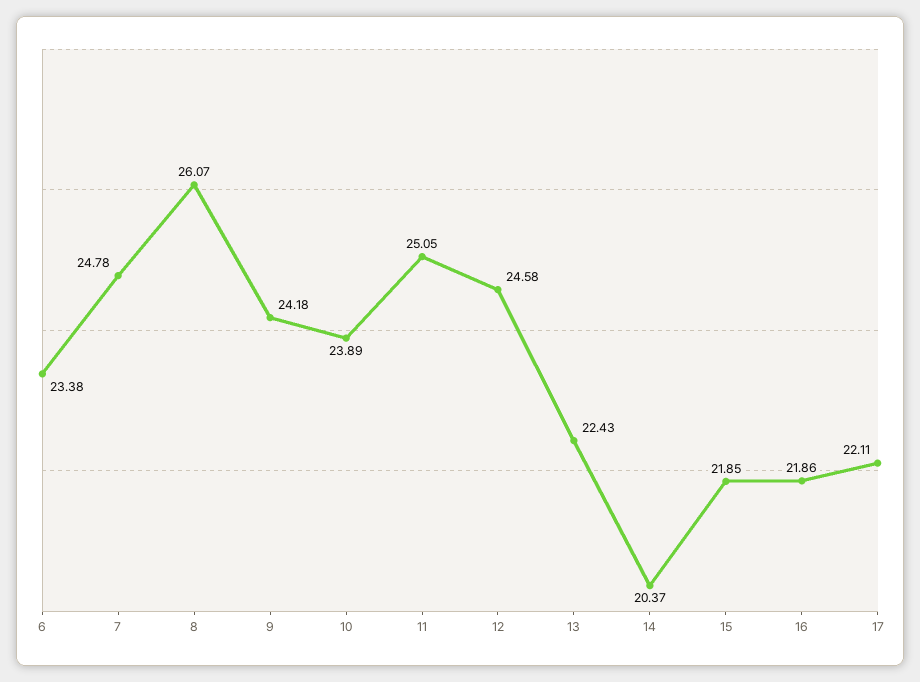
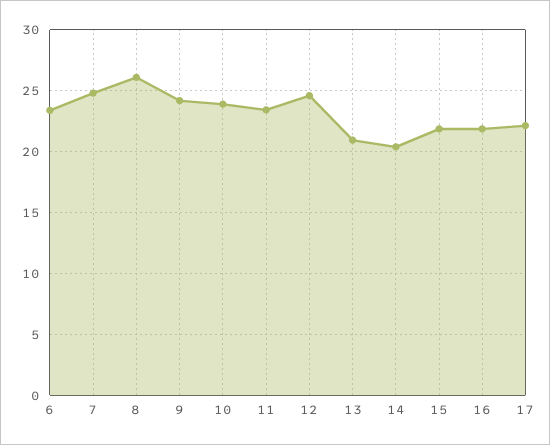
11: 25.05 -> 23.5
13: 22.43 -> 21

